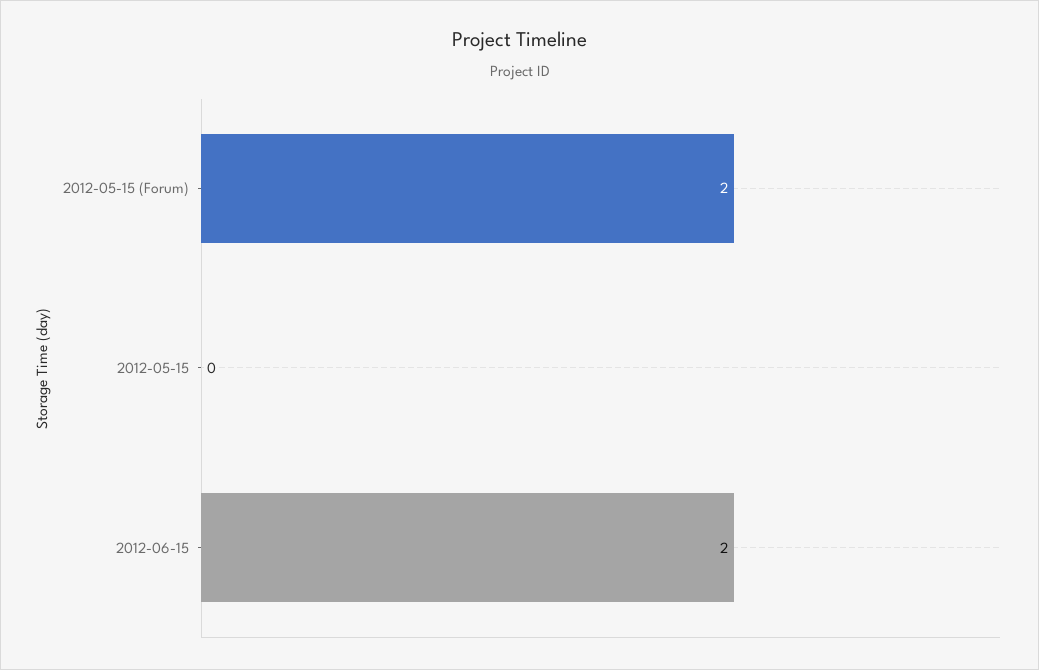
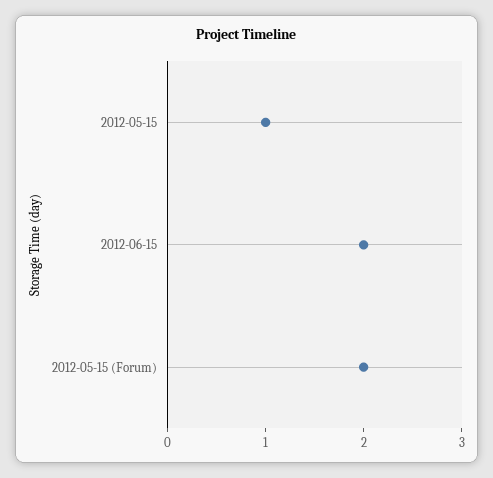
2012-05-15: 0 -> 1

